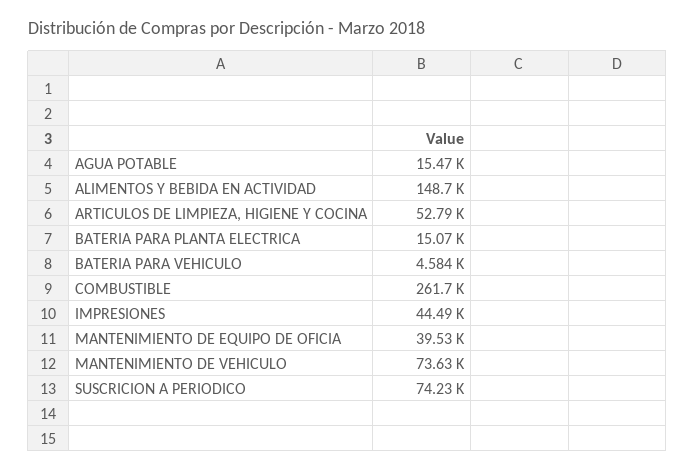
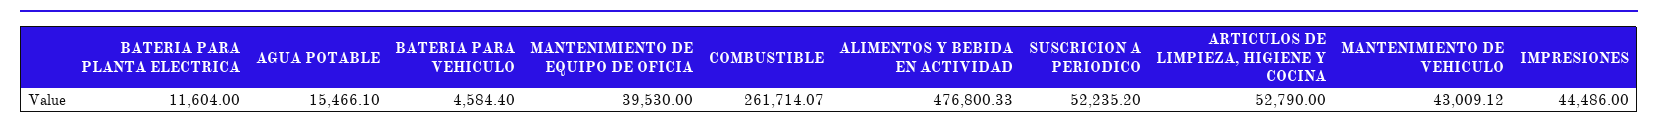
ALIMENTOS Y BEBIDA EN ACTIVIDAD: 148700 -> 476800.33
BATERIA PARA PLANTA ELECTRICA: 15070 -> 11604
MANTENIMIENTO DE VEHICULO: 73630 -> 43009.12
SUSCRICION A PERIODICO: 74230 -> 52235.2

